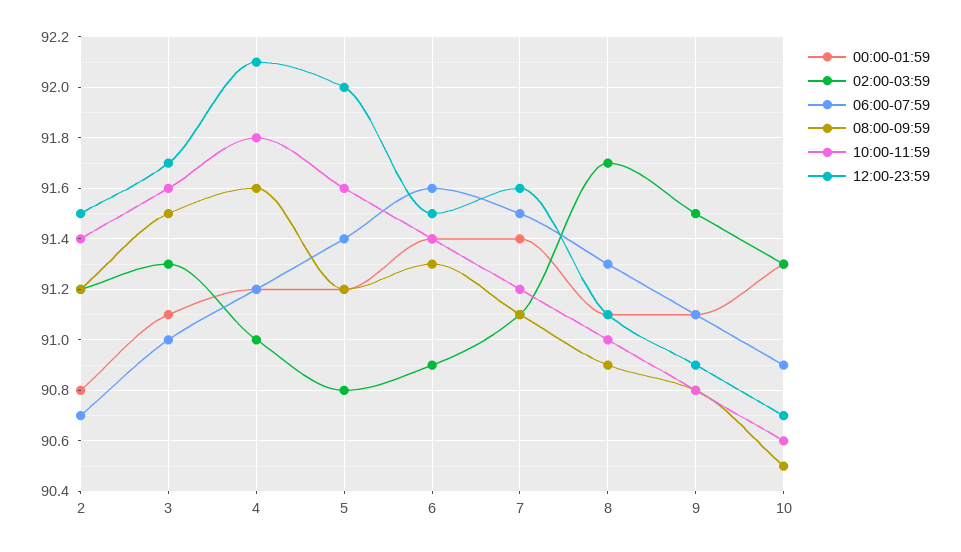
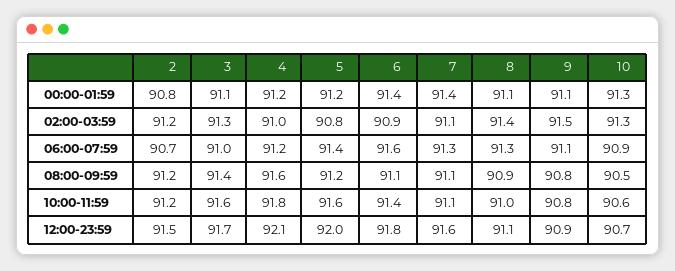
10:00-11:59, 2: 91.4 -> 91.2
08:00-09:59, 3: 91.5 -> 91.4
08:00-09:59, 6: 91.3 -> 91.1
12:00-23:59, 6: 91.5 -> 91.8
06:00-07:59, 7: 91.5 -> 91.3
10:00-11:59, 7: 91.2 -> 91.1
02:00-03:59, 8: 91.7 -> 91.4

